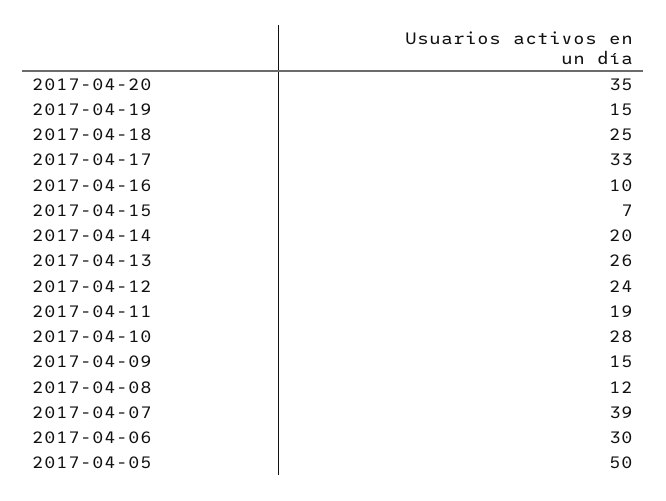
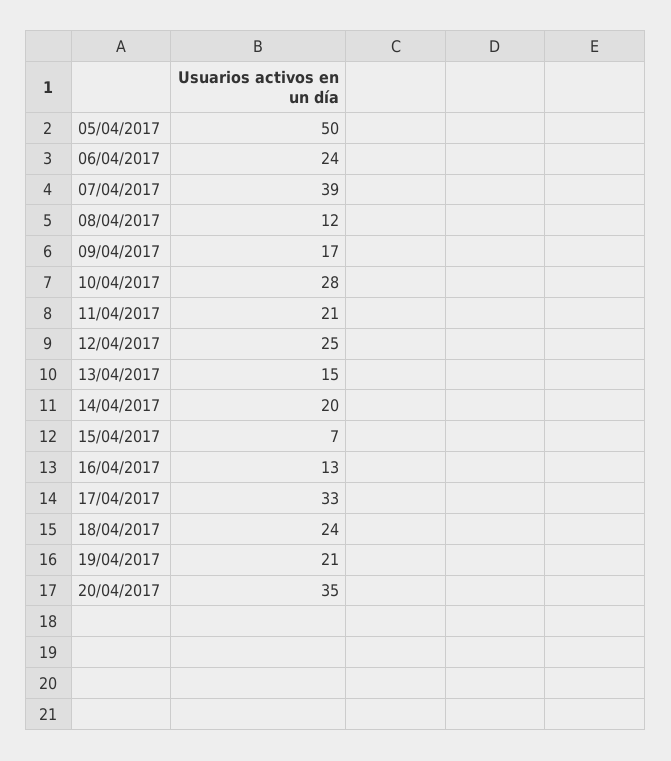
2017-04-19: 15 -> 21
2017-04-18: 25 -> 24
2017-04-16: 10 -> 13
2017-04-13: 26 -> 15
2017-04-12: 24 -> 25
2017-04-11: 19 -> 21
2017-04-09: 15 -> 17
2017-04-06: 30 -> 24

